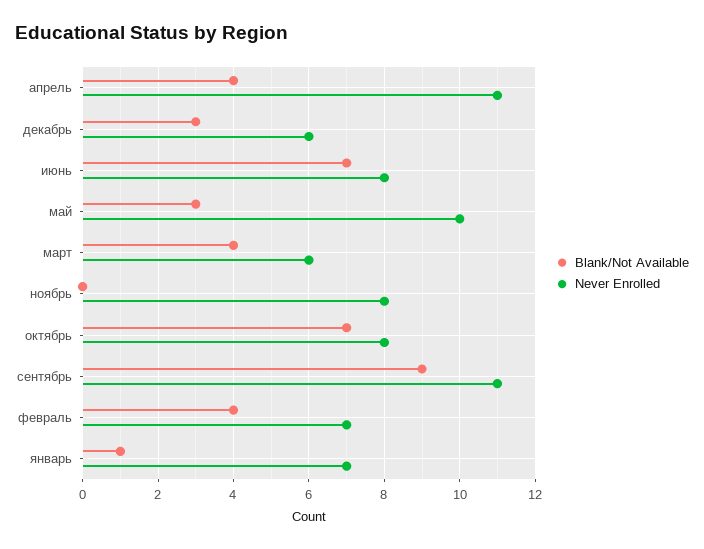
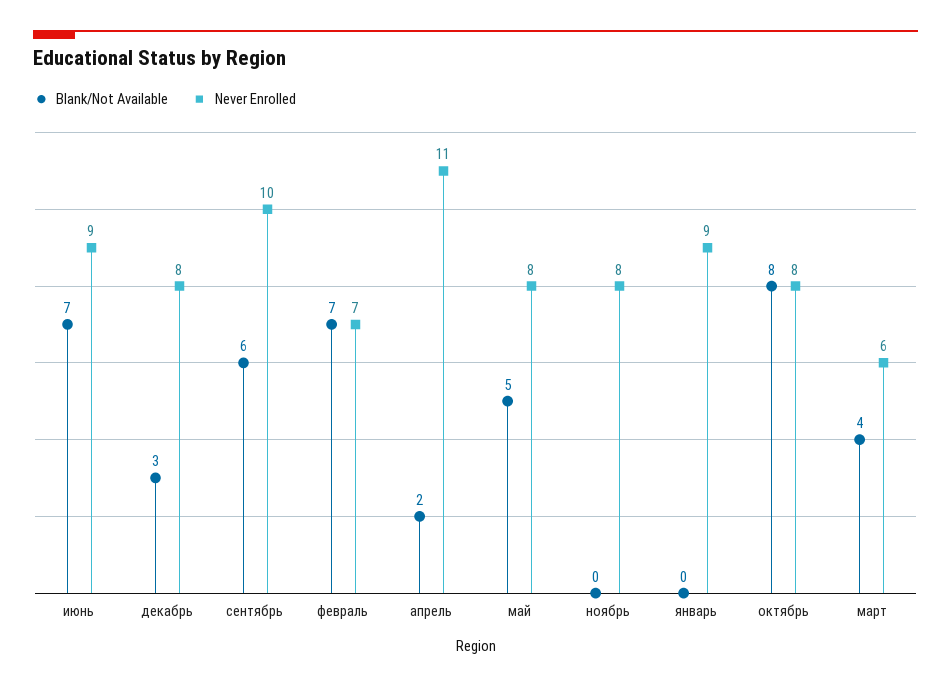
Blank/Not Available, апрель: 4 -> 2
Never Enrolled, декабрь: 6 -> 8
Never Enrolled, июнь: 8 -> 9
Blank/Not Available, май: 3 -> 5
Never Enrolled, май: 10 -> 8
Blank/Not Available, октябрь: 7 -> 8
Blank/Not Available, сентябрь: 9 -> 6
Never Enrolled, сентябрь: 11 -> 10
Blank/Not Available, февраль: 4 -> 7
Blank/Not Available, январь: 1 -> 0
Never Enrolled, январь: 7 -> 9

